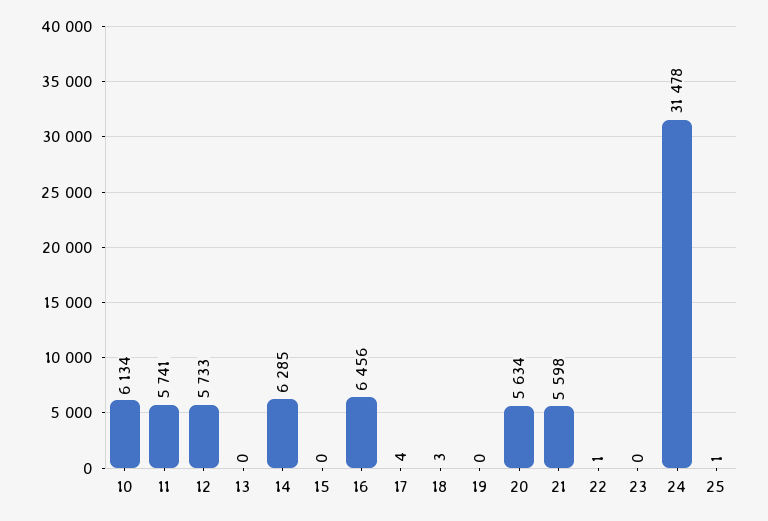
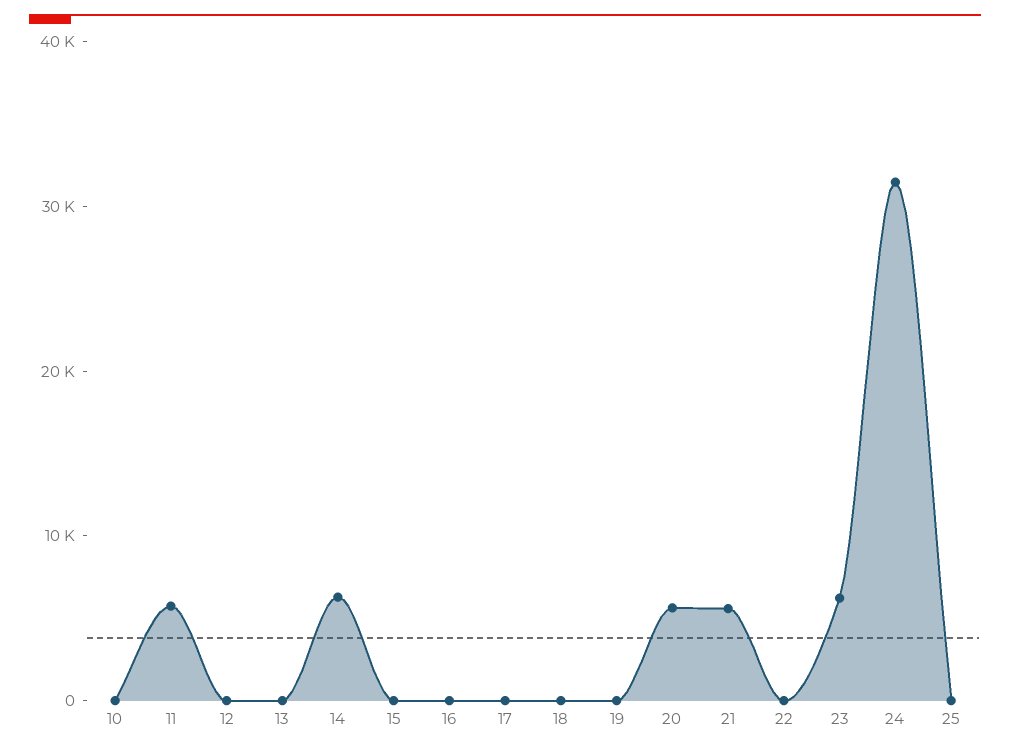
10: 6134 -> 0
12: 5733 -> 0
16: 6456 -> 0
23: 0 -> 6000

